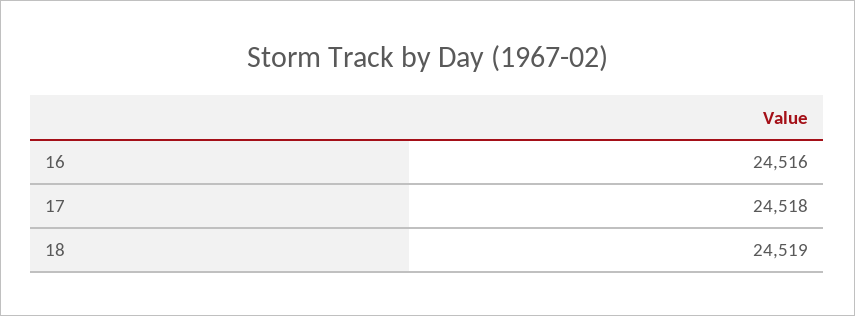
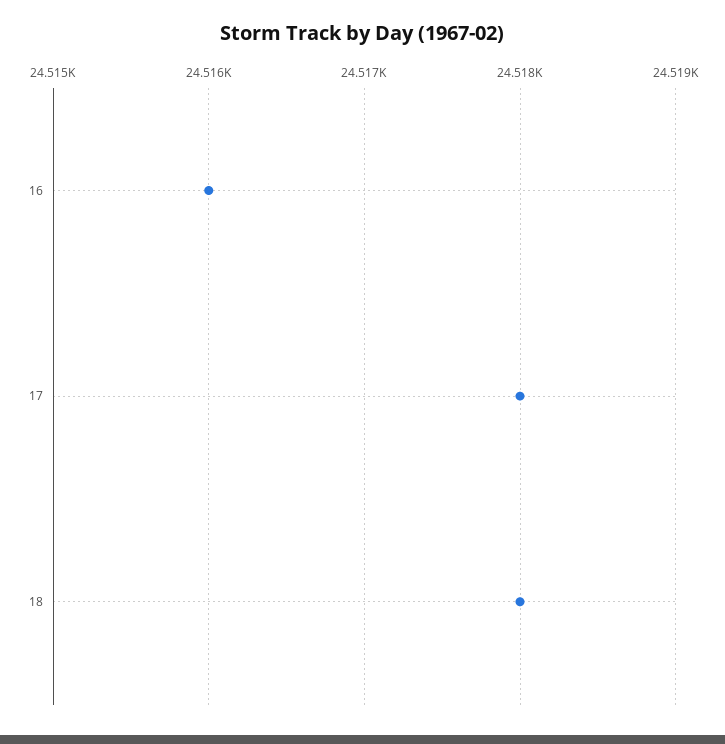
18: 24519 -> 24518

